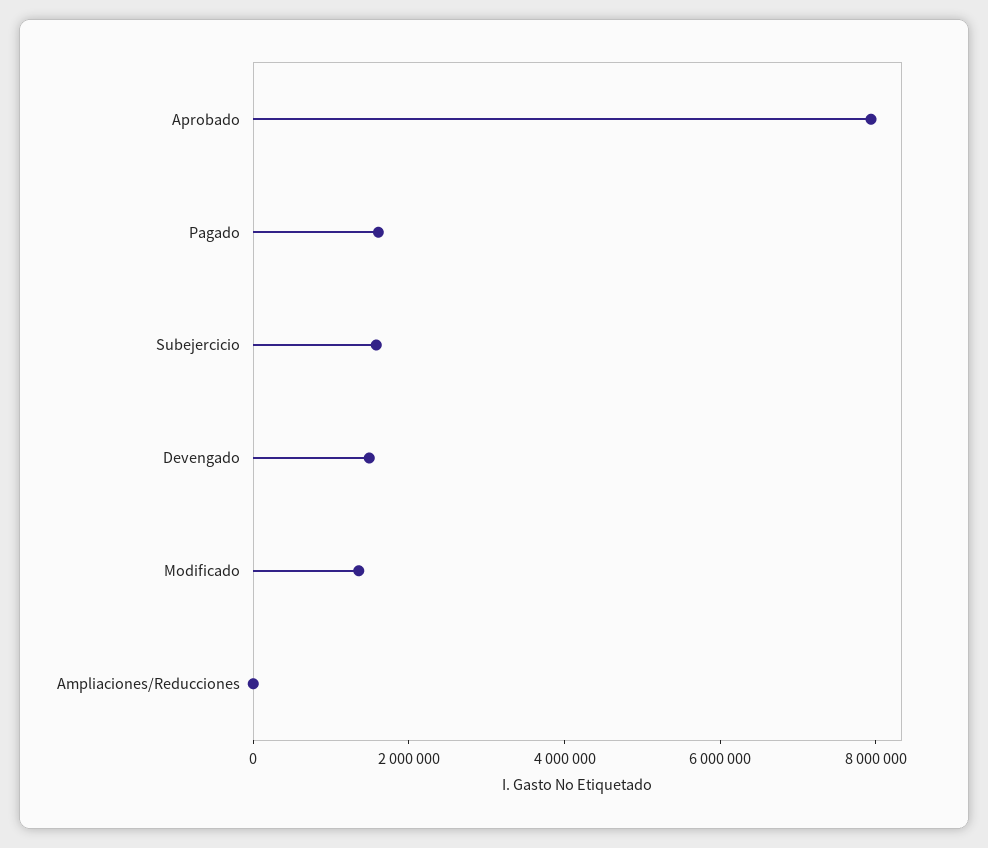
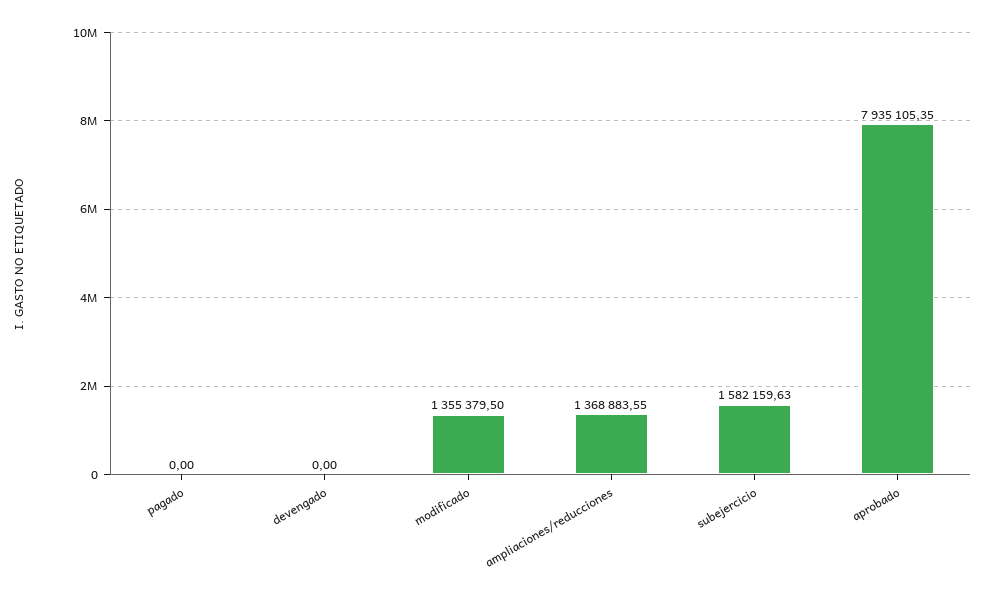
Pagado: 1500000 -> 0
Devengado: 1500000 -> 0
Ampliaciones/Reducciones: 0 -> 1368883.55

